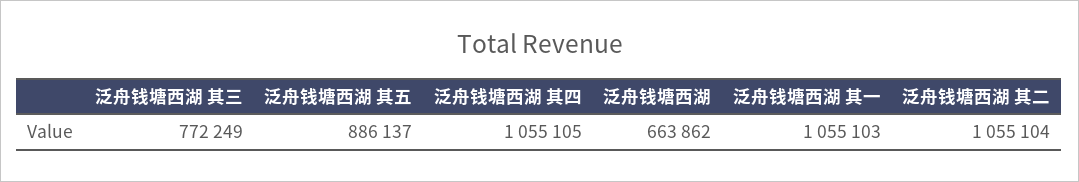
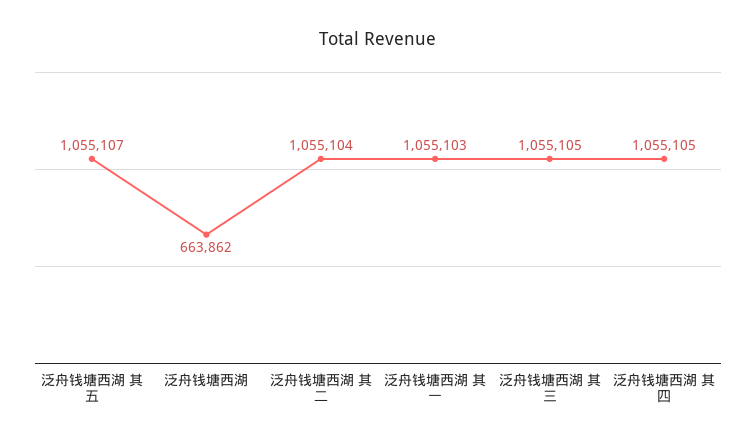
泛舟钱塘西湖 其三: 772249 -> 1055105
泛舟钱塘西湖 其五: 886137 -> 1055107

